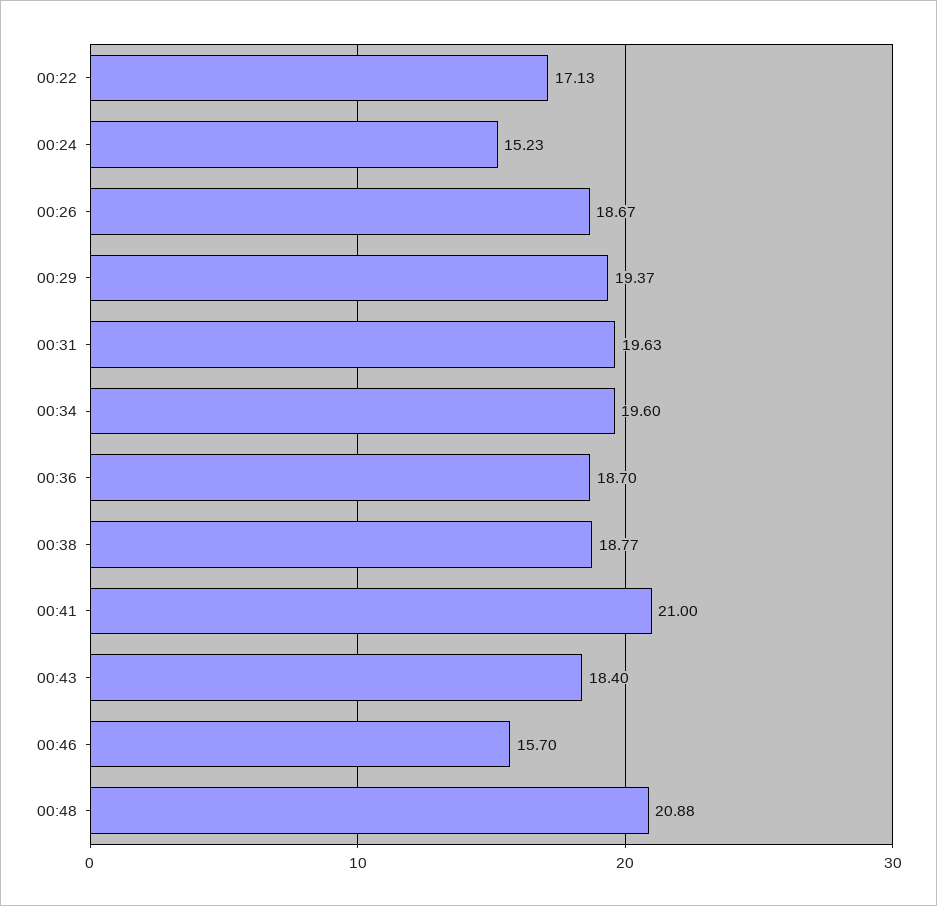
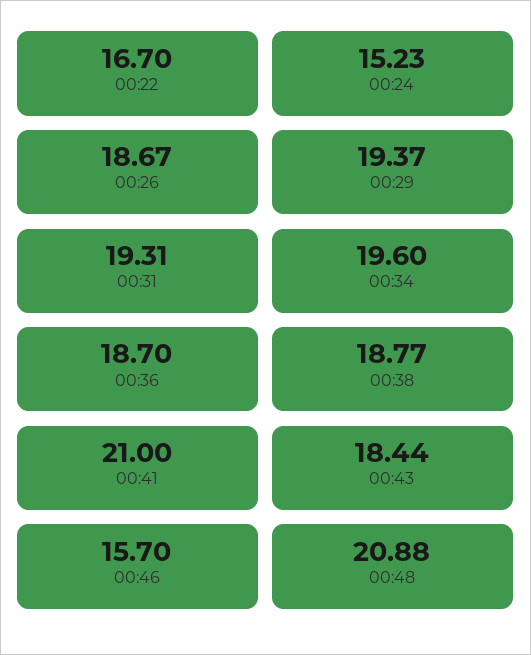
00:22: 17.13 -> 16.7
00:31: 19.63 -> 19.31
00:43: 18.4 -> 18.44

